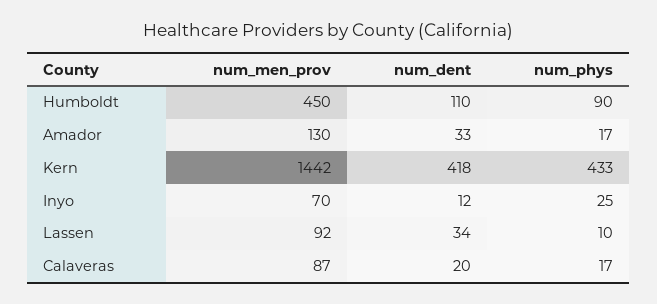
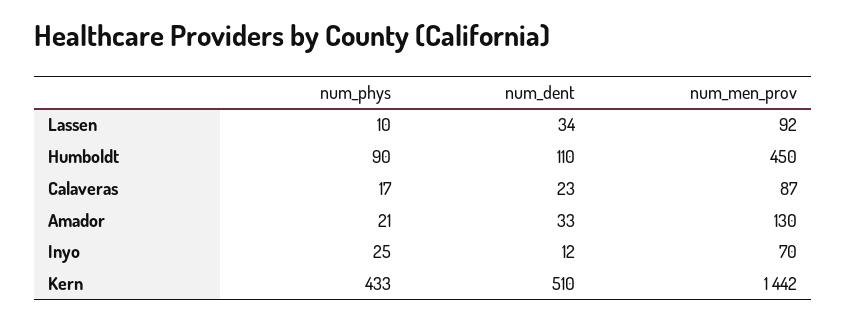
num_phys, Amador: 17 -> 21
num_dent, Kern: 418 -> 510
num_dent, Calaveras: 20 -> 23

